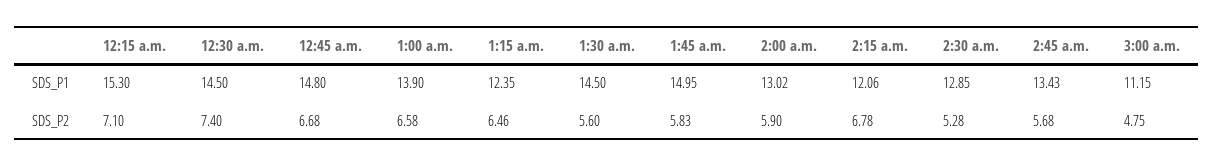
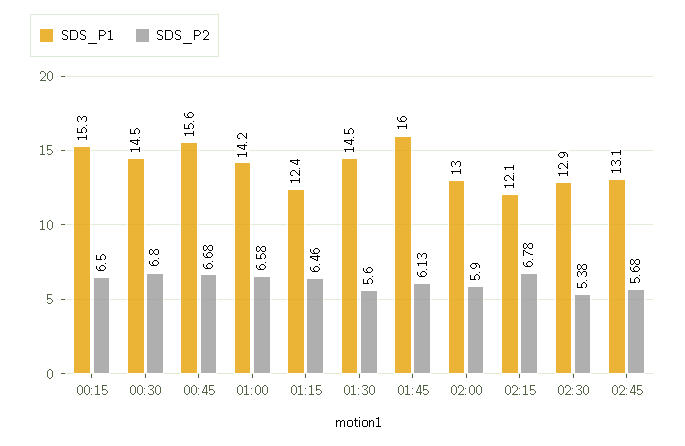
SDS_P1, 12:45 a.m.: 14.8 -> 15.6
SDS_P1, 1:00 a.m.: 13.9 -> 14.2
SDS_P1, 1:45 a.m.: 14.95 -> 16
SDS_P1, 2:45 a.m.: 13.43 -> 13.1
SDS_P1, 3:00 a.m.: 11.15 -> none
SDS_P2, 12:15 a.m.: 7.1 -> 6.5
SDS_P2, 12:30 a.m.: 7.4 -> 6.8
SDS_P2, 1:45 a.m.: 5.83 -> 6.13
SDS_P2, 2:30 a.m.: 5.28 -> 5.38
SDS_P2, 3:00 a.m.: 4.75 -> none

